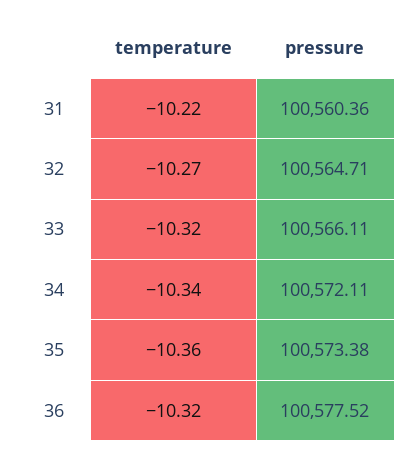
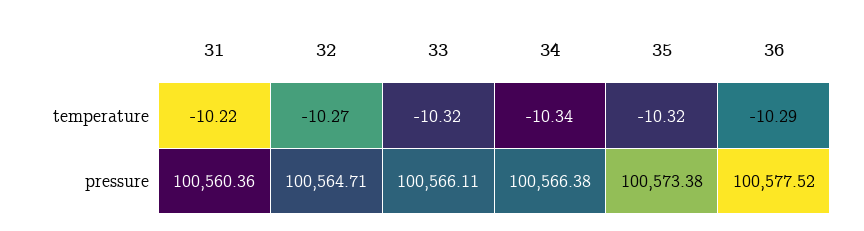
pressure, 34: 100572.11 -> 100566.38
temperature, 35: -10.36 -> -10.32
temperature, 36: -10.32 -> -10.29

